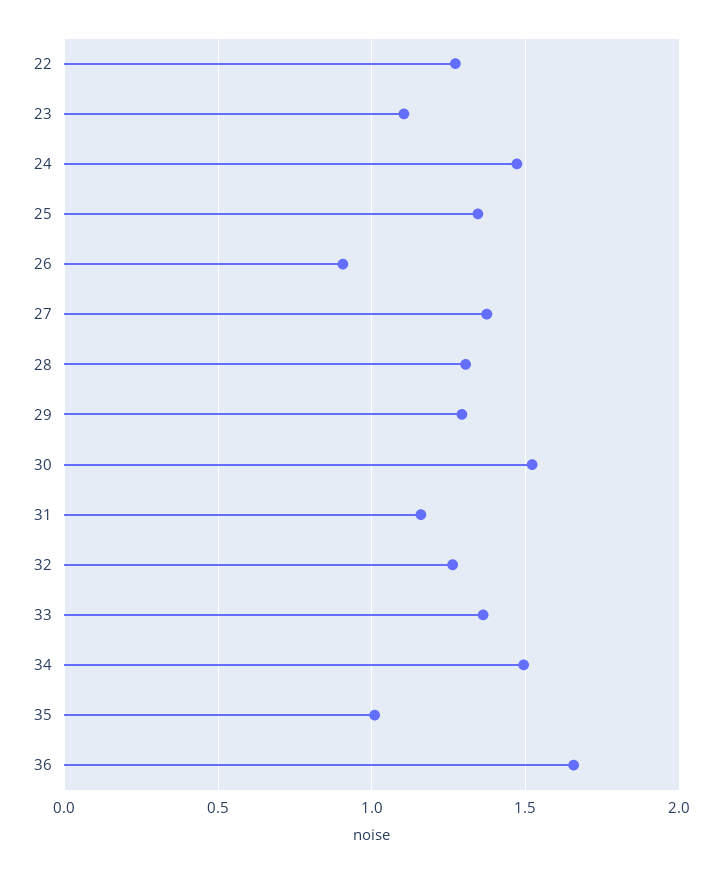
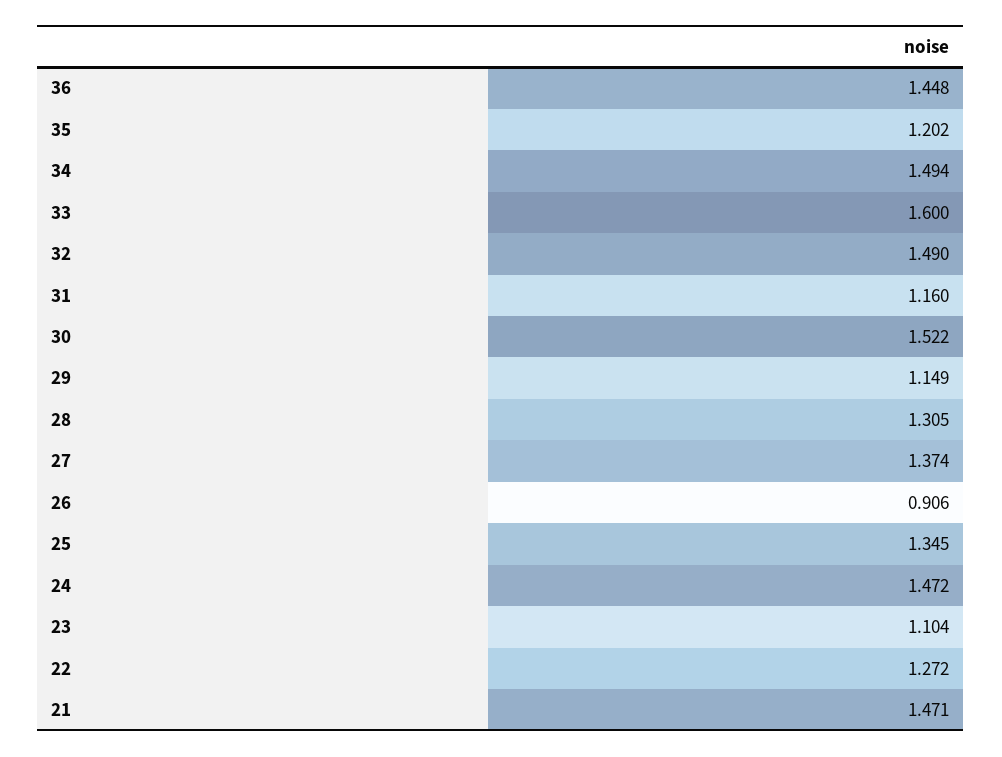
29: 1.3 -> 1.149
32: 1.25 -> 1.49
33: 1.35 -> 1.6
35: 1 -> 1.202
36: 1.65 -> 1.448
21: none -> 1.471

